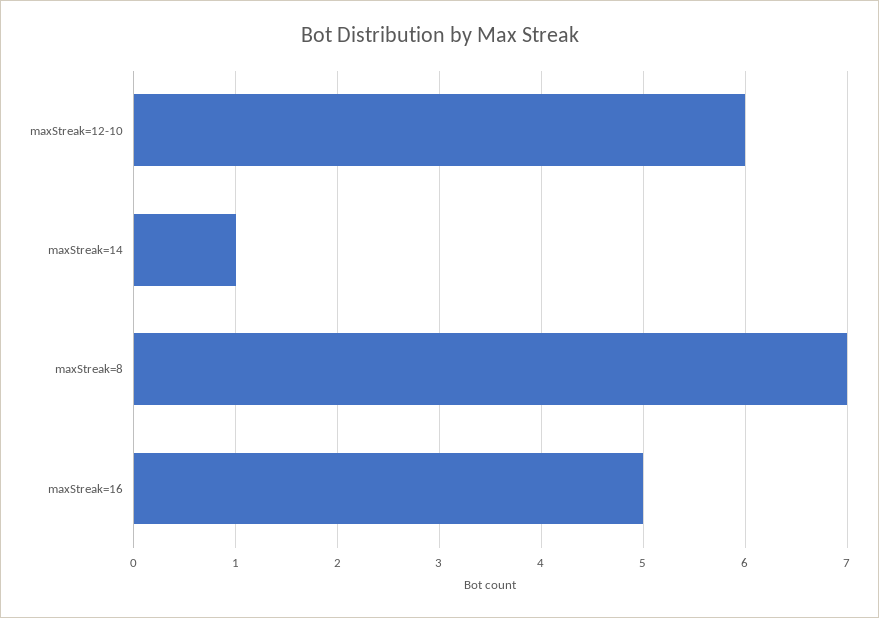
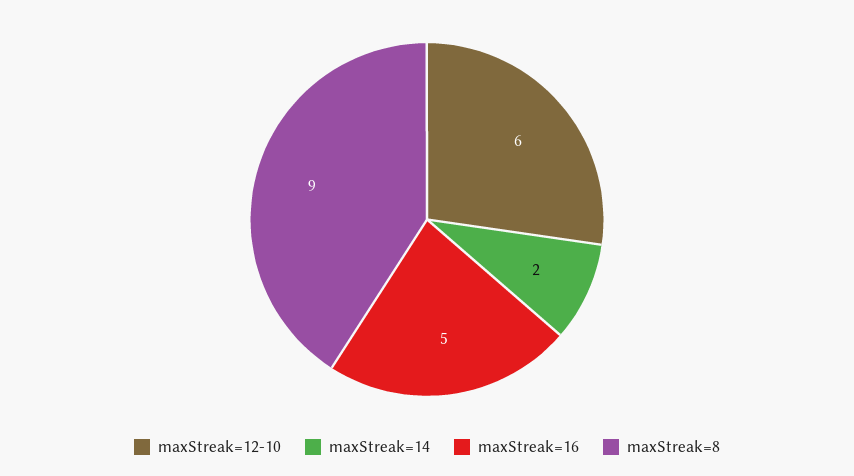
maxStreak=14: 1 -> 2
maxStreak=8: 7 -> 9

